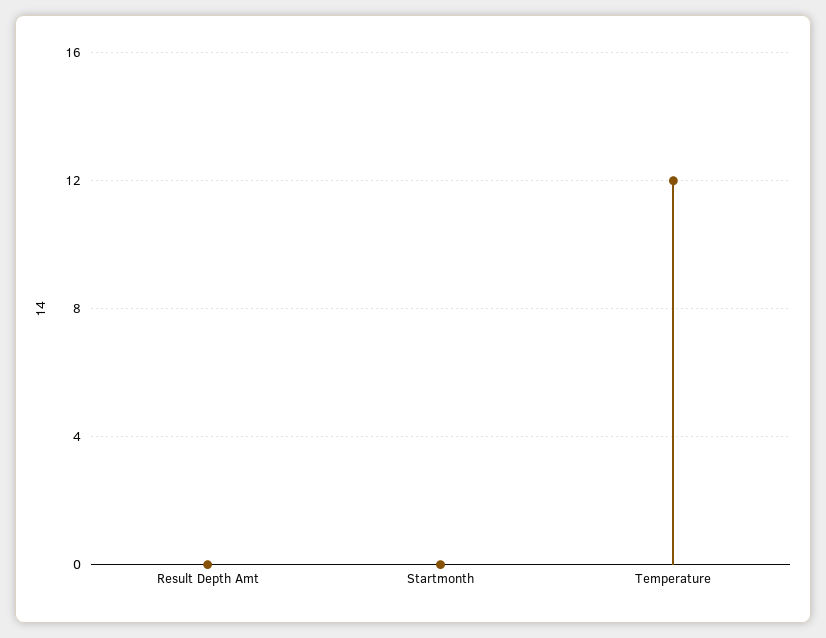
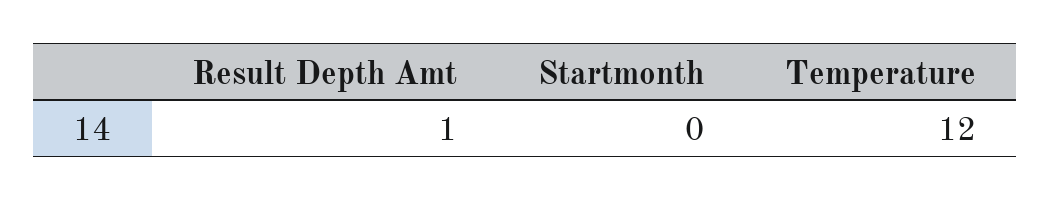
Result Depth Amt: 0 -> 1

